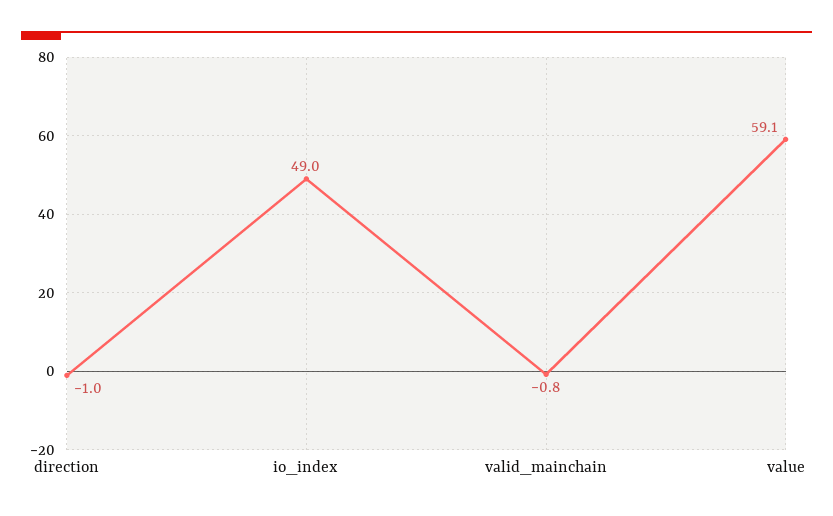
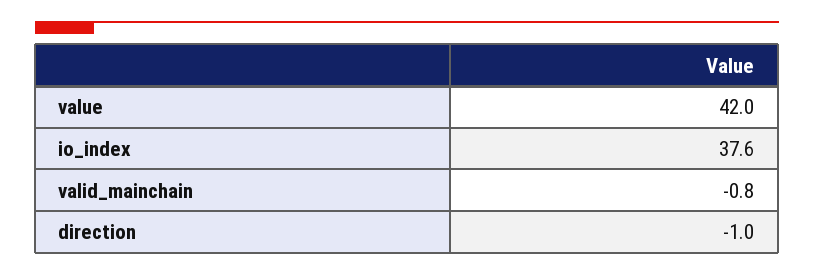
io_index: 49 -> 37.6
value: 59.1 -> 42

